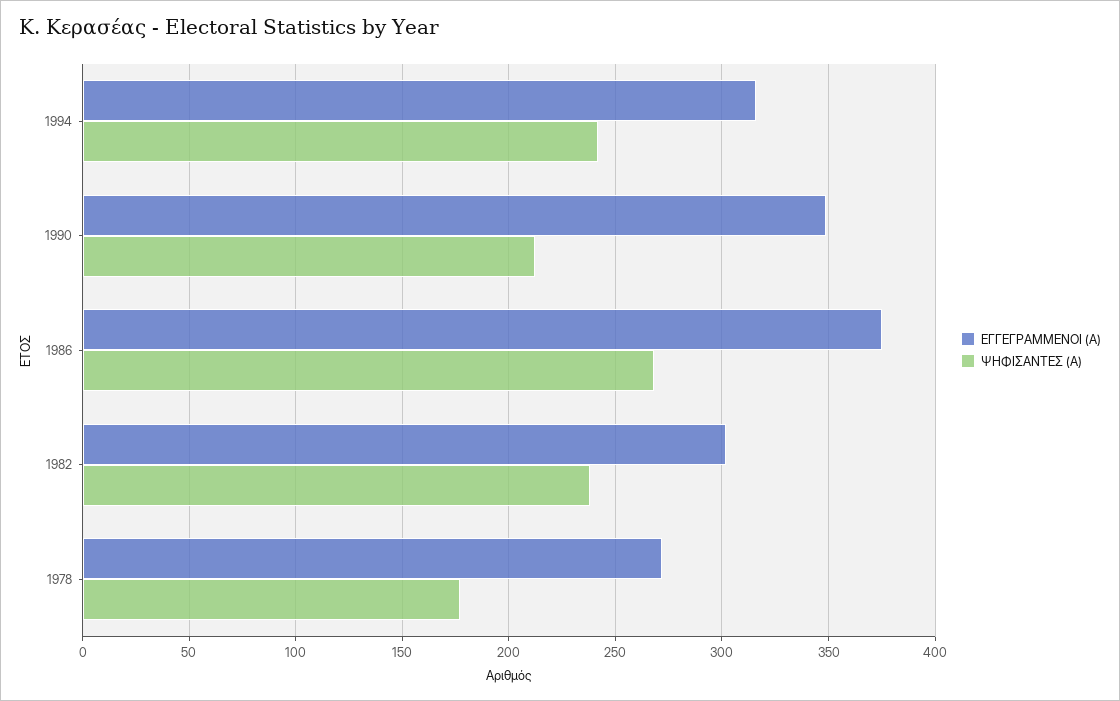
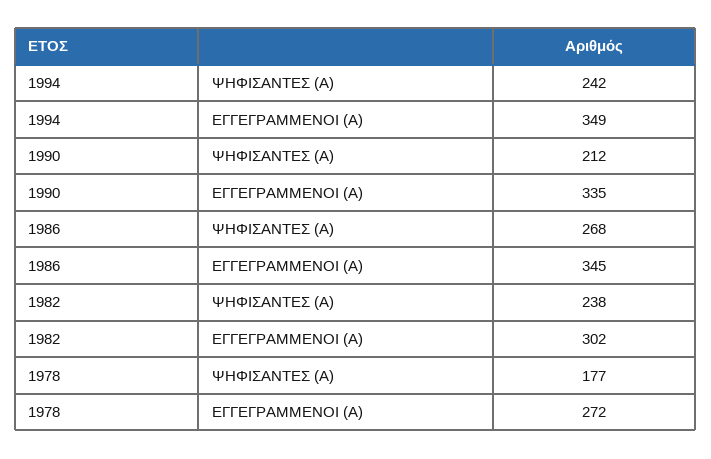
ΕΓΓΕΓΡΑΜΜΕΝΟΙ (Α), 1994: 315 -> 349
ΕΓΓΕΓΡΑΜΜΕΝΟΙ (Α), 1990: 350 -> 335
ΕΓΓΕΓΡΑΜΜΕΝΟΙ (Α), 1986: 375 -> 345

